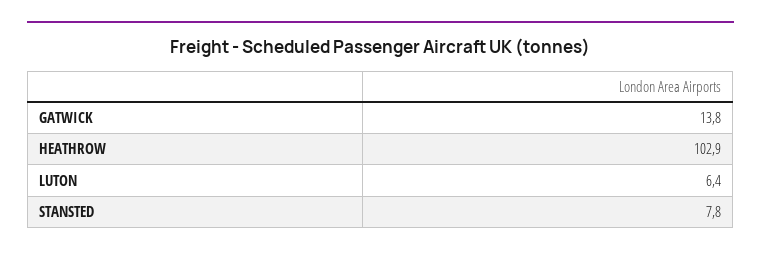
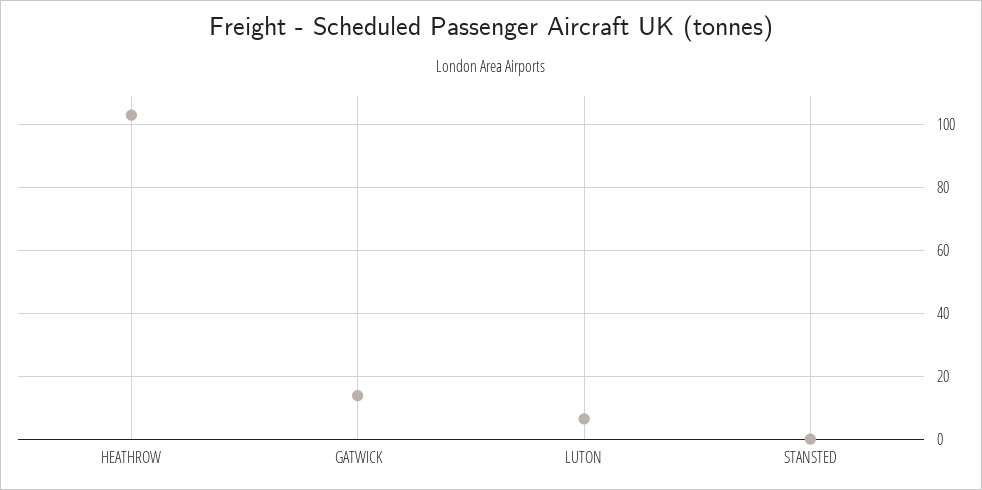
STANSTED: 7.8 -> 0

